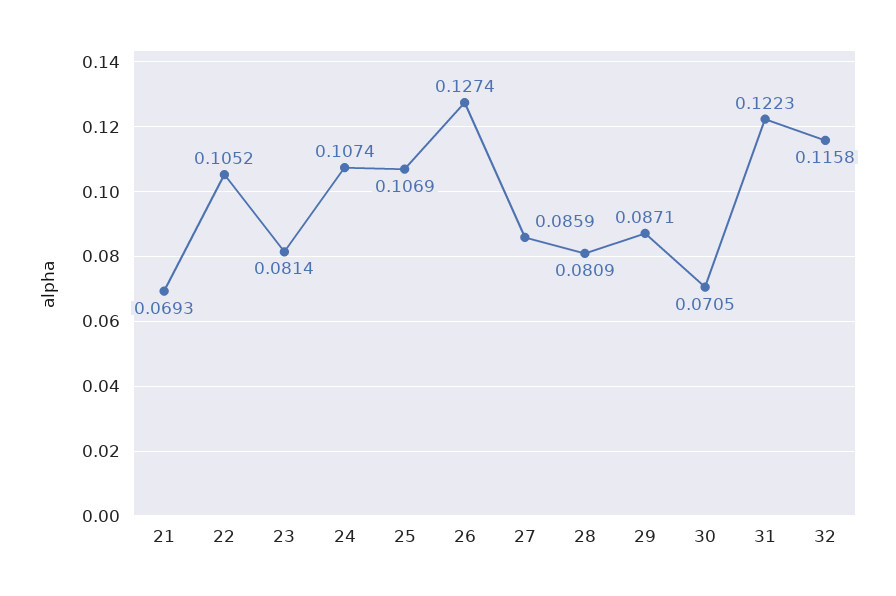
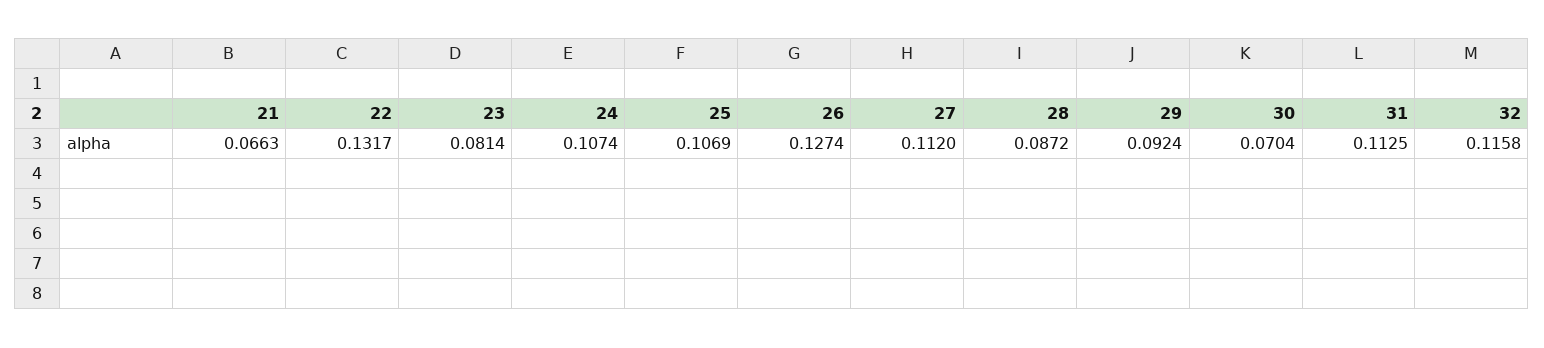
21: 0.0693 -> 0.0663
22: 0.1052 -> 0.1317
27: 0.0859 -> 0.112
28: 0.0809 -> 0.0872
29: 0.0871 -> 0.0924
30: 0.0705 -> 0.0704
31: 0.1223 -> 0.1125

